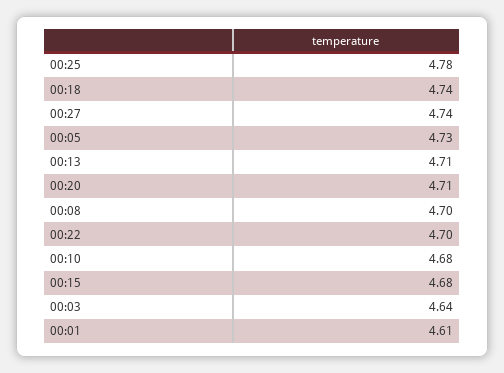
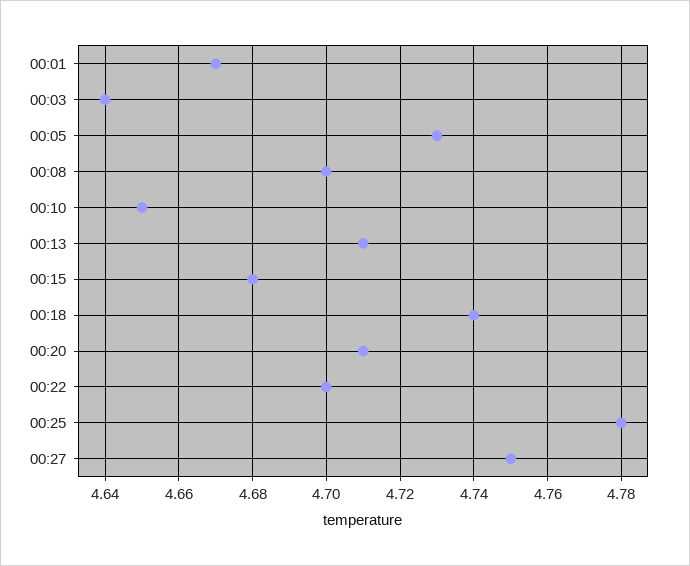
00:27: 4.74 -> 4.75
00:10: 4.68 -> 4.65
00:01: 4.61 -> 4.67

